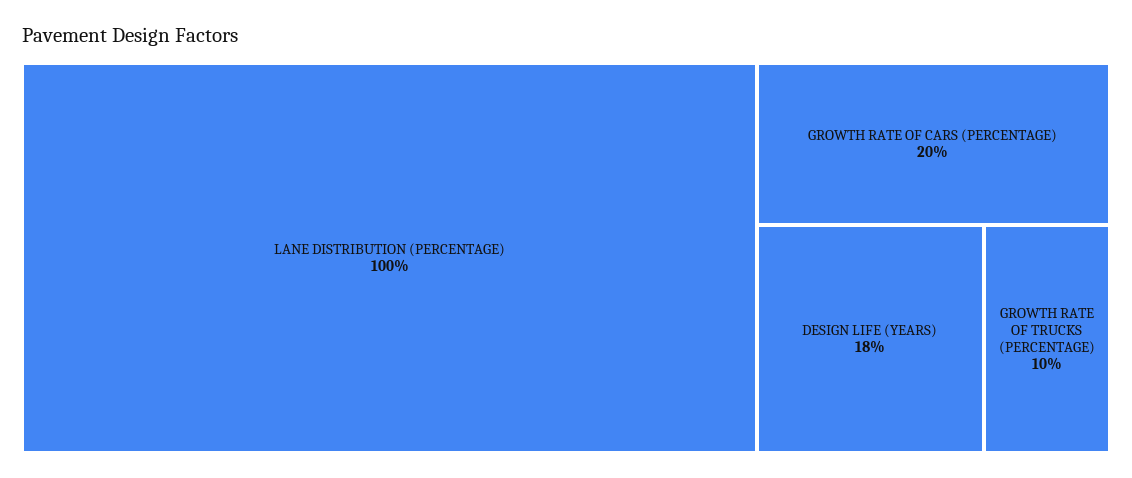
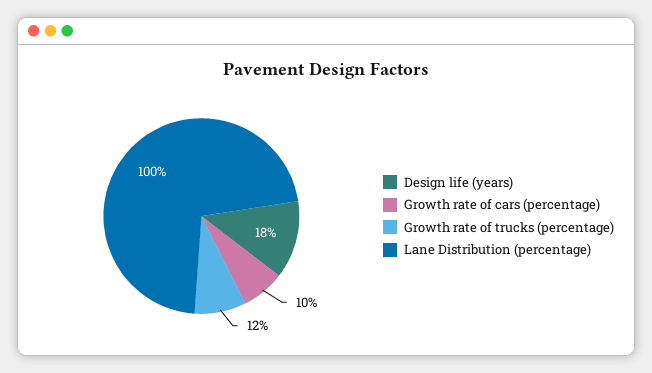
GROWTH RATE OF CARS (PERCENTAGE): 20 -> 10
GROWTH RATE OF TRUCKS (PERCENTAGE): 10 -> 12

